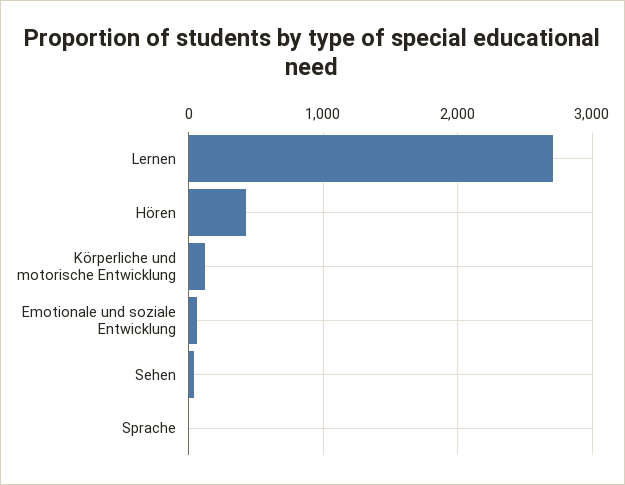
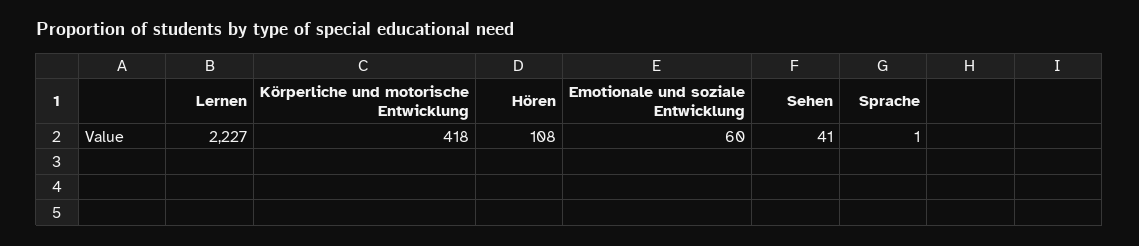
Lernen: 2700 -> 2227
Hören: 400 -> 108
Körperliche und motorische Entwicklung: 100 -> 418

